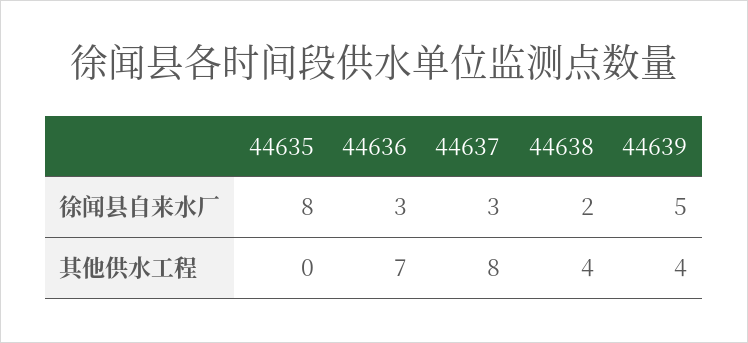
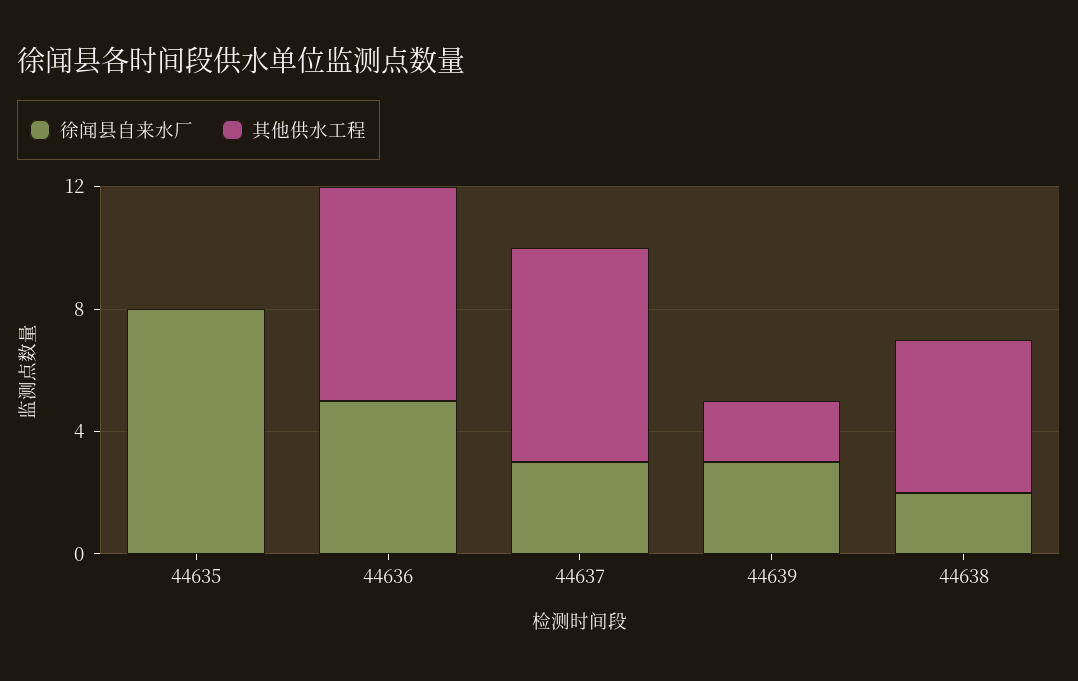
徐闻县自来水厂, 44636: 3 -> 5
徐闻县自来水厂, 44639: 5 -> 3
其他供水工程, 44637: 8 -> 7
其他供水工程, 44638: 4 -> 5
其他供水工程, 44639: 4 -> 2

